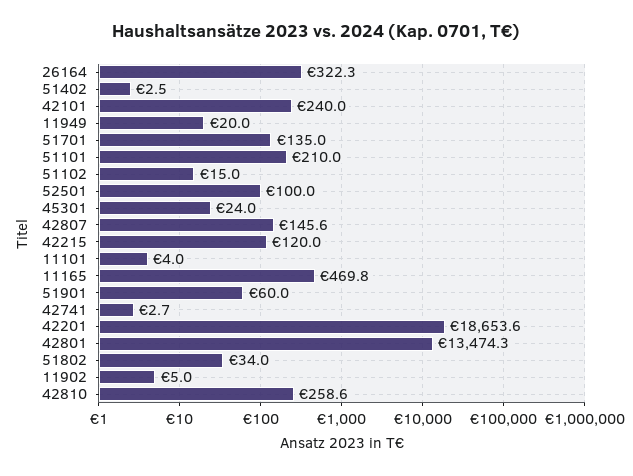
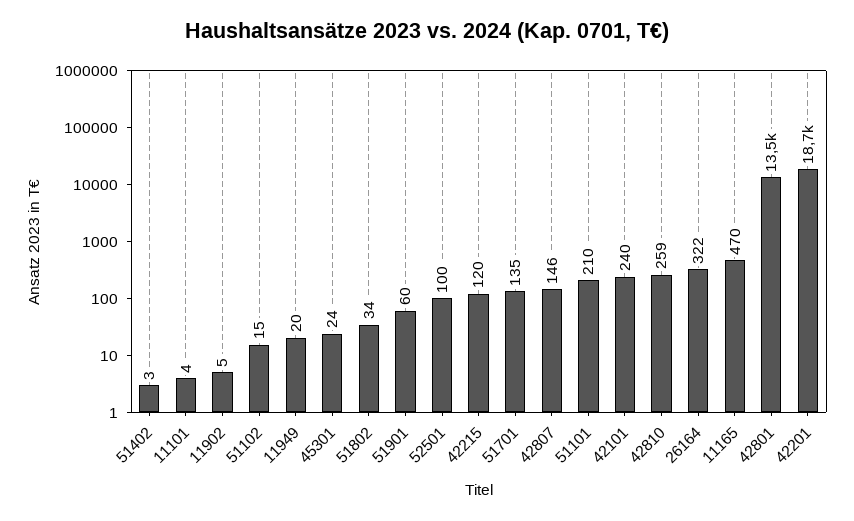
42741: 2.7 -> none

